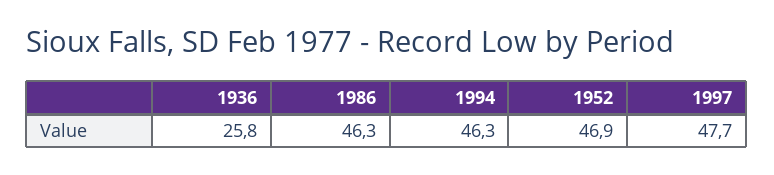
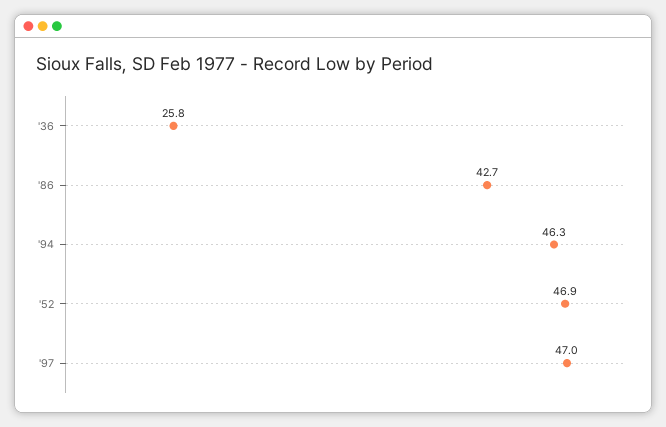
1986: 46.3 -> 42.7
1997: 47.7 -> 47

